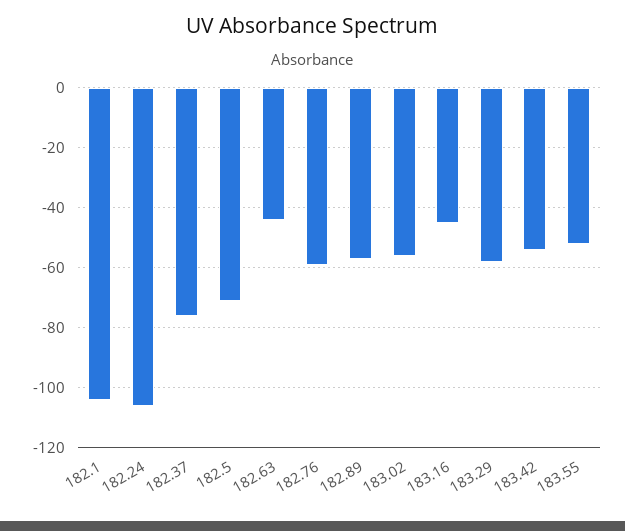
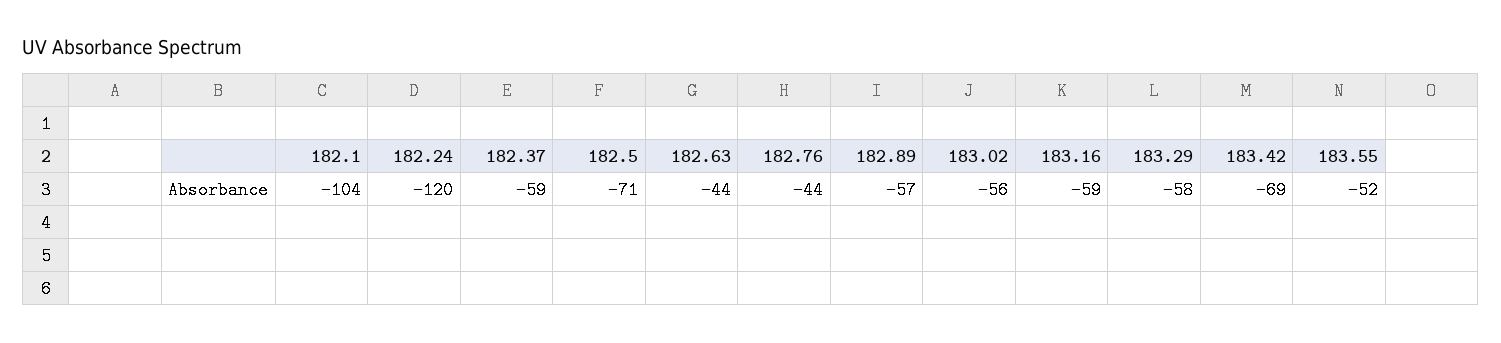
182.24: -105 -> -120
182.37: -75 -> -59
182.76: -60 -> -44
183.16: -45 -> -59
183.42: -55 -> -69

